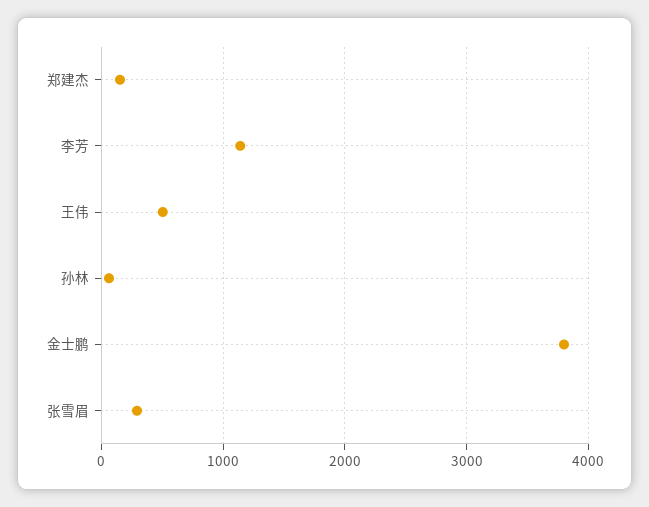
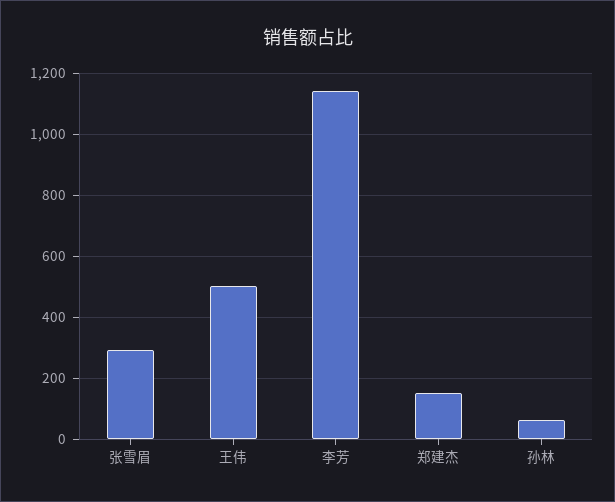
金士鹏: 3800 -> none

